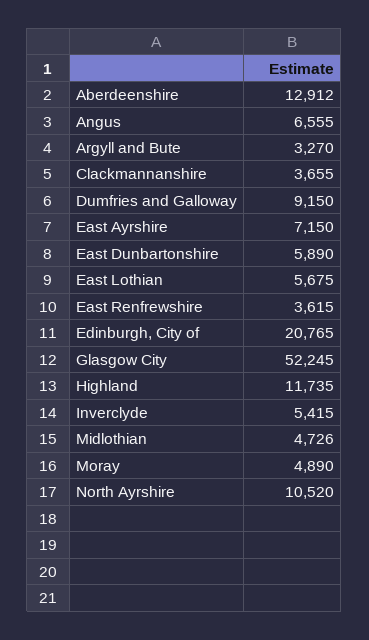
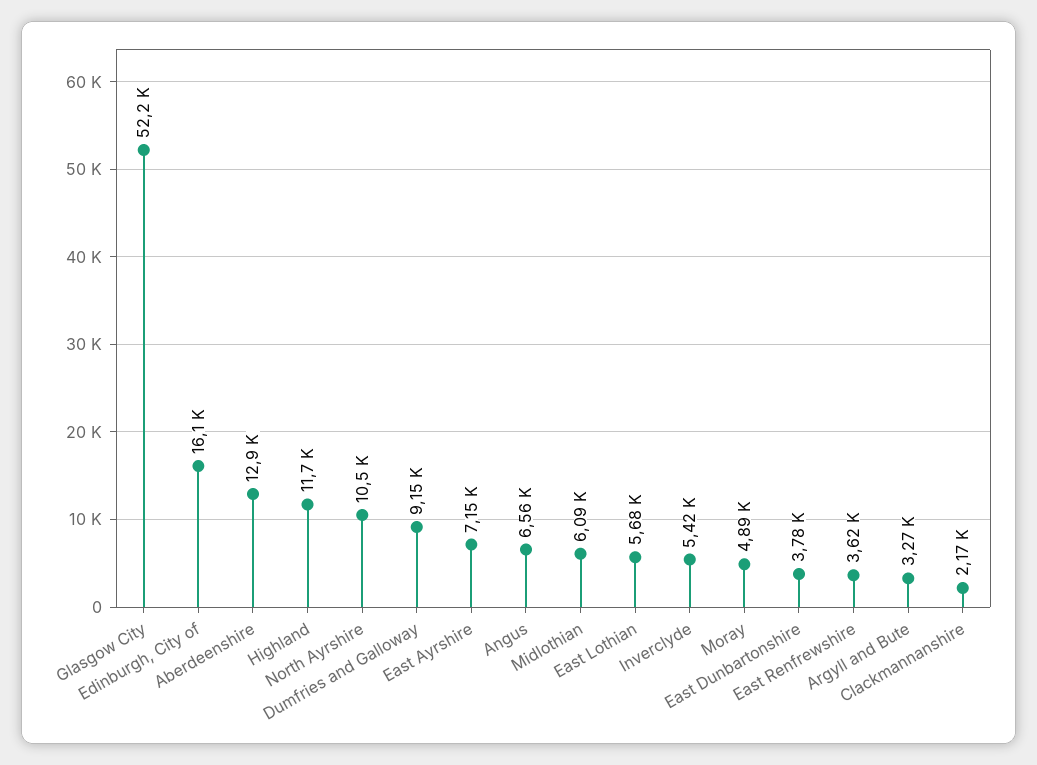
Clackmannanshire: 3655 -> 2170
East Dunbartonshire: 5890 -> 3780
Edinburgh, City of: 20765 -> 16100
Midlothian: 4726 -> 6090

